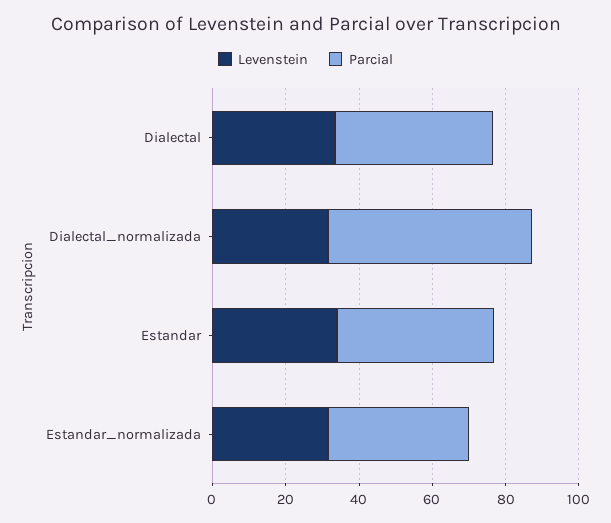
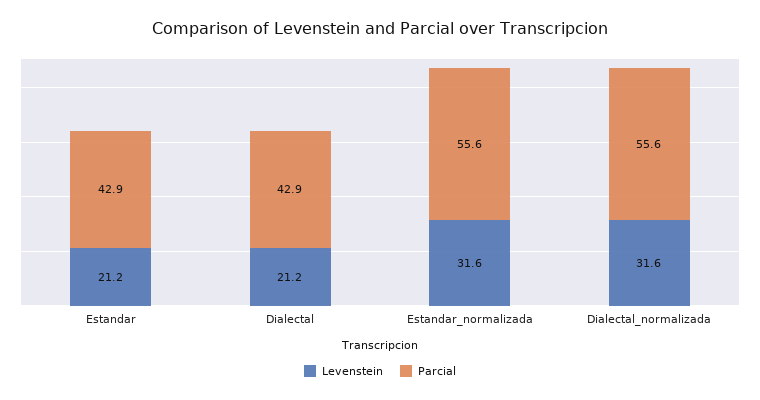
Levenstein, Dialectal: 35 -> 21.2
Levenstein, Estandar: 35 -> 21.2
Parcial, Estandar_normalizada: 40 -> 55.6

